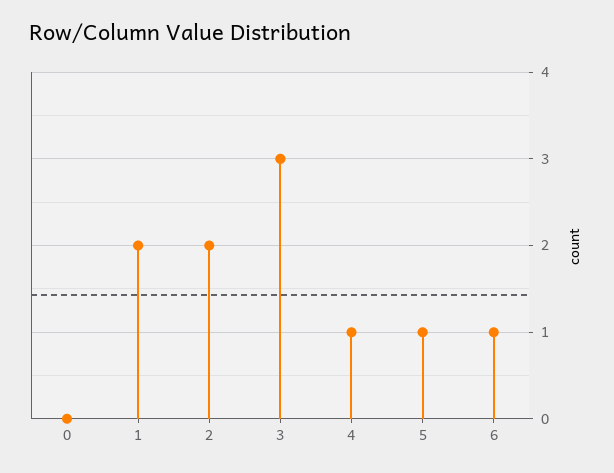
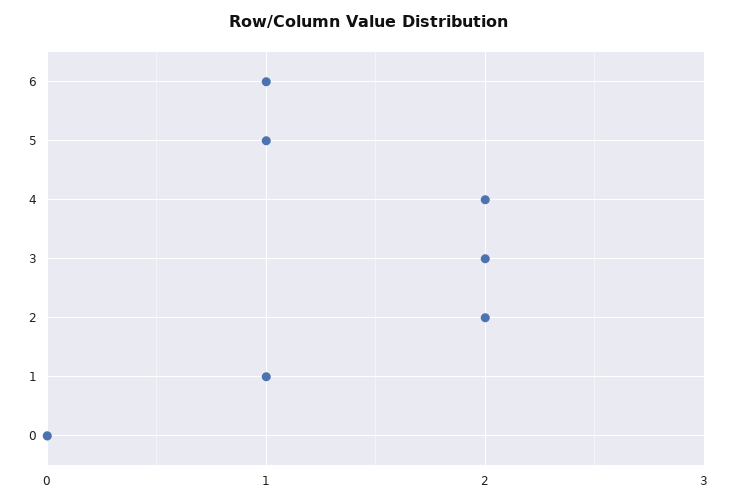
1: 2 -> 1
3: 3 -> 2
4: 1 -> 2

